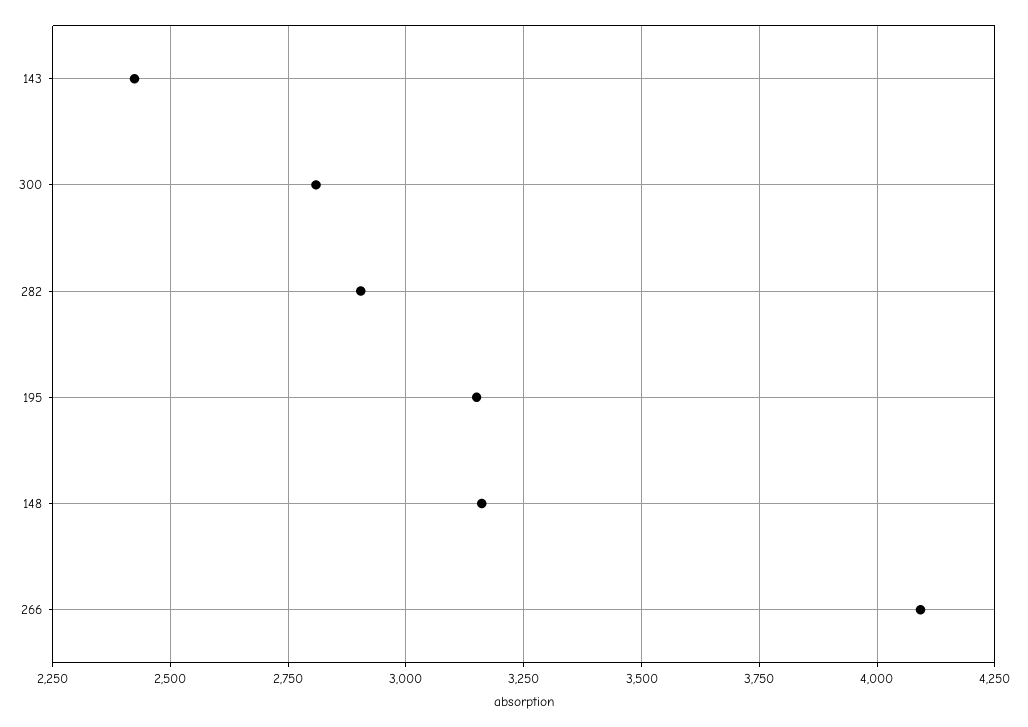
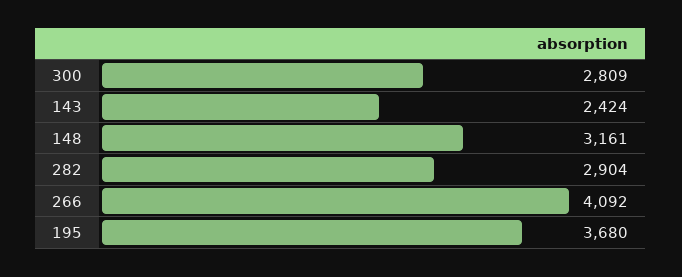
195: 3150 -> 3680

